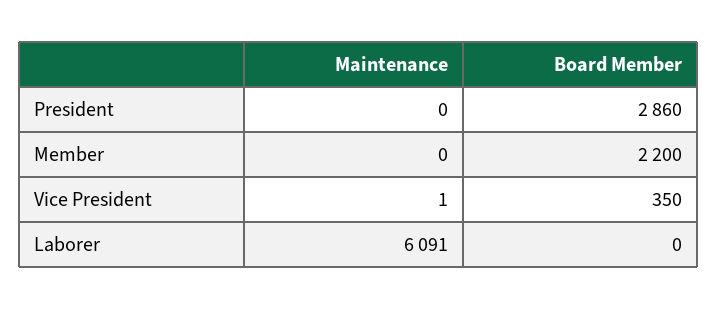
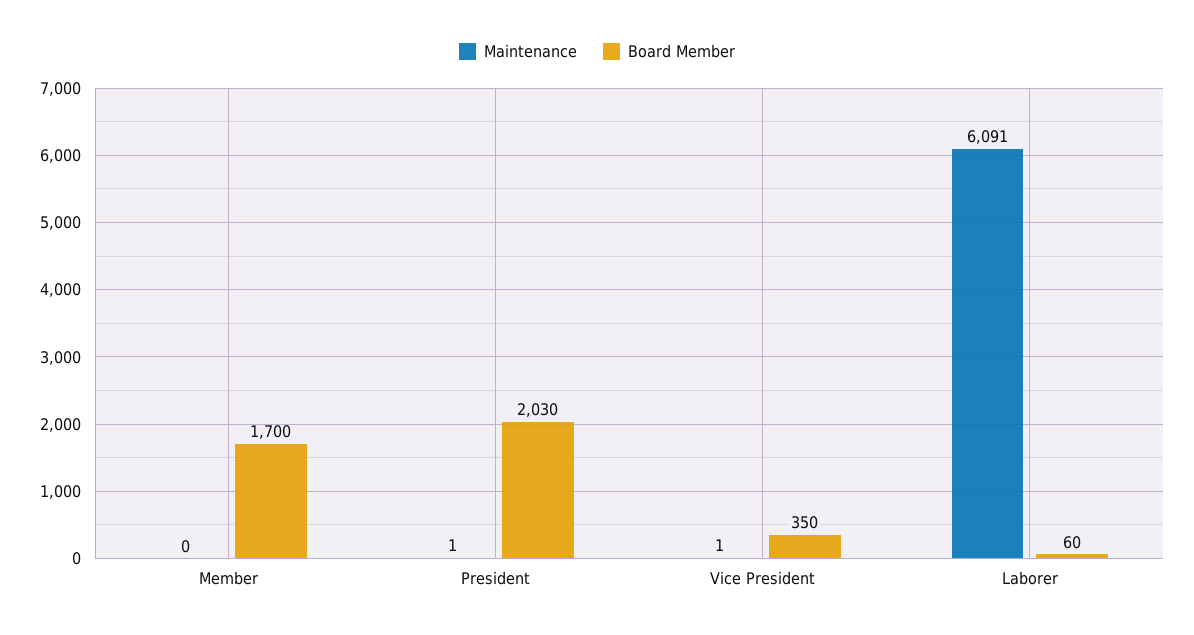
Maintenance, President: 0 -> 1
Board Member, President: 2860 -> 2030
Board Member, Member: 2200 -> 1700
Board Member, Laborer: 0 -> 60

